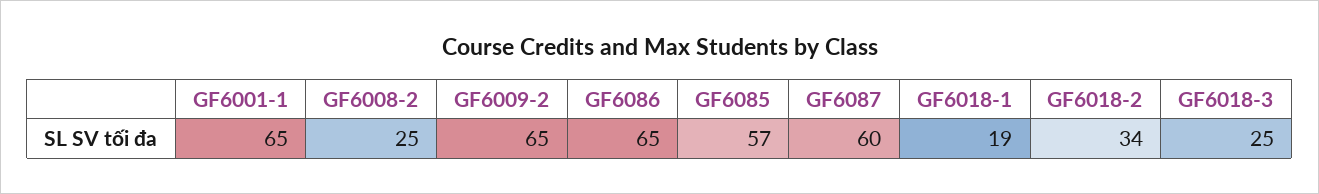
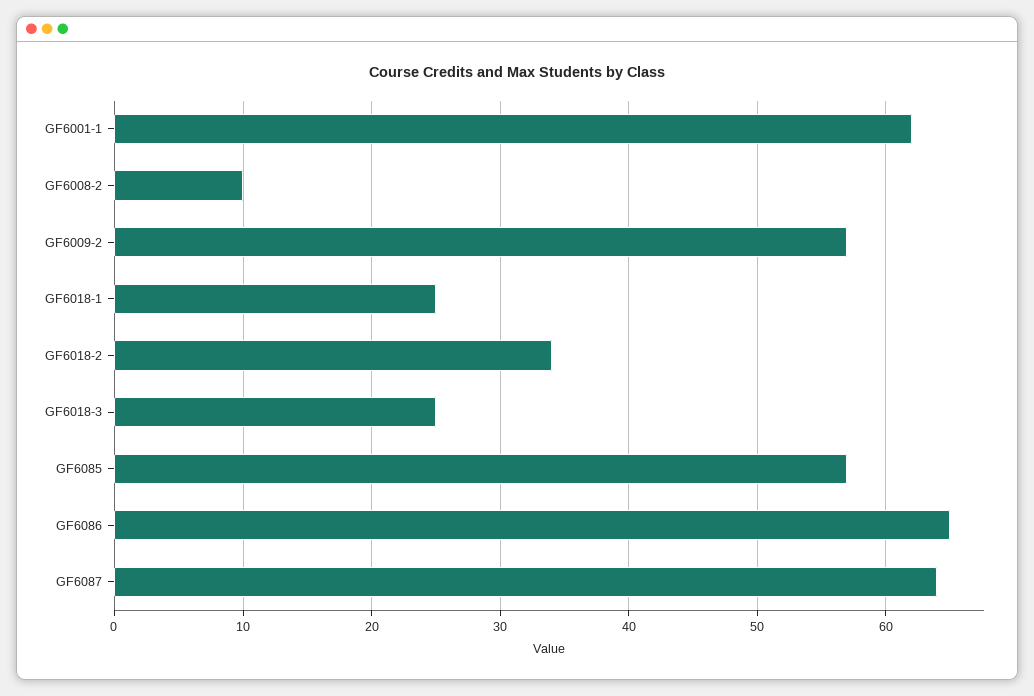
GF6001-1: 65 -> 62
GF6008-2: 25 -> 10
GF6009-2: 65 -> 57
GF6087: 60 -> 64
GF6018-1: 19 -> 25

